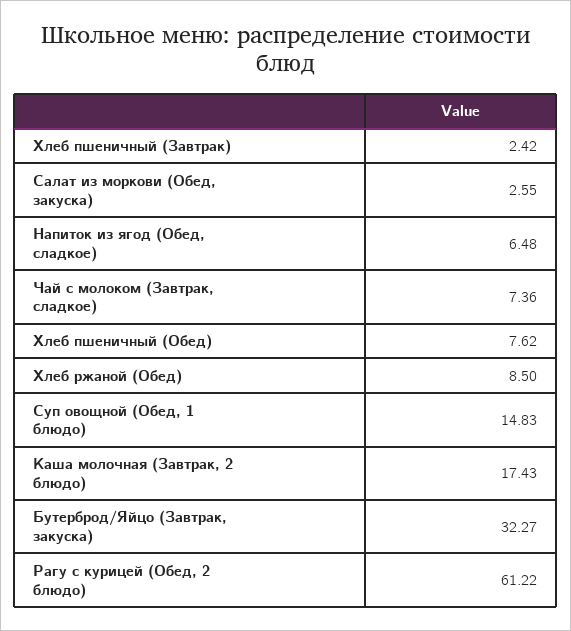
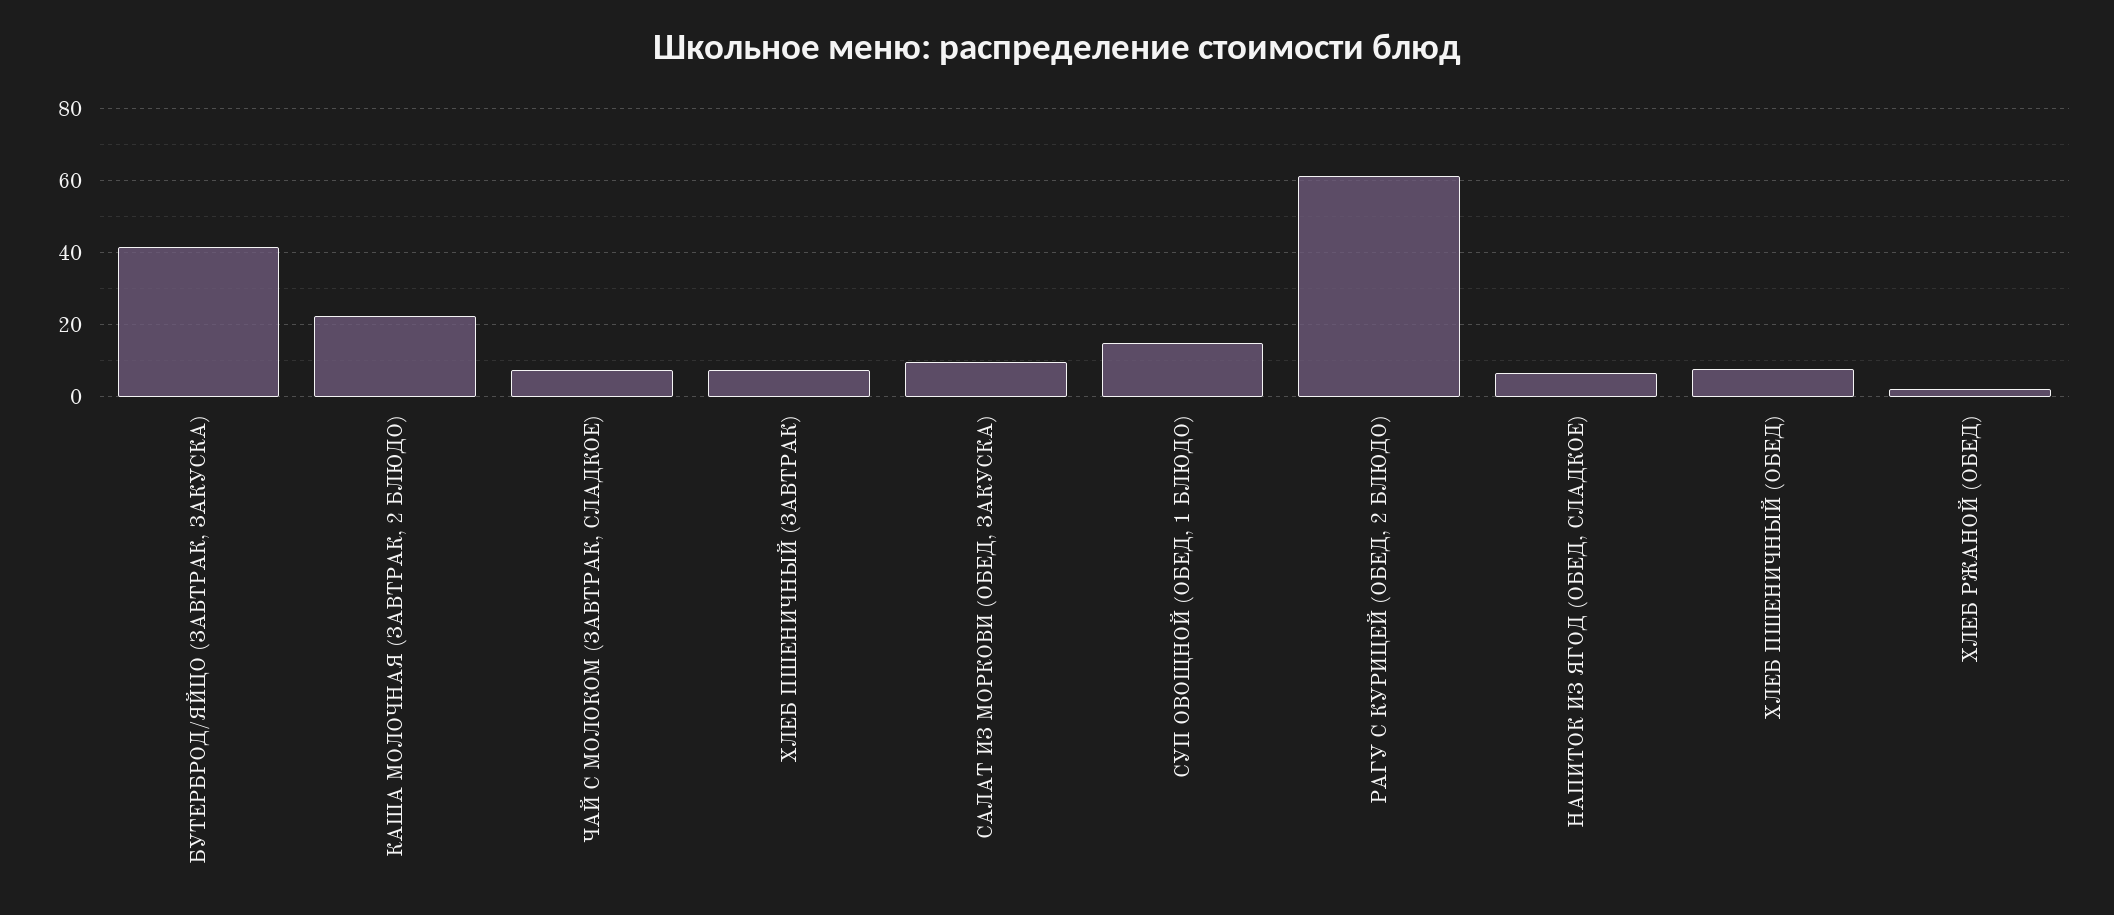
Хлеб пшеничный (Завтрак): 2.42 -> 8
Салат из моркови (Обед, закуска): 2.55 -> 10
Хлеб ржаной (Обед): 8.5 -> 2
Каша молочная (Завтрак, 2 блюдо): 17.43 -> 22
Бутерброд/Яйцо (Завтрак, закуска): 32.27 -> 42

